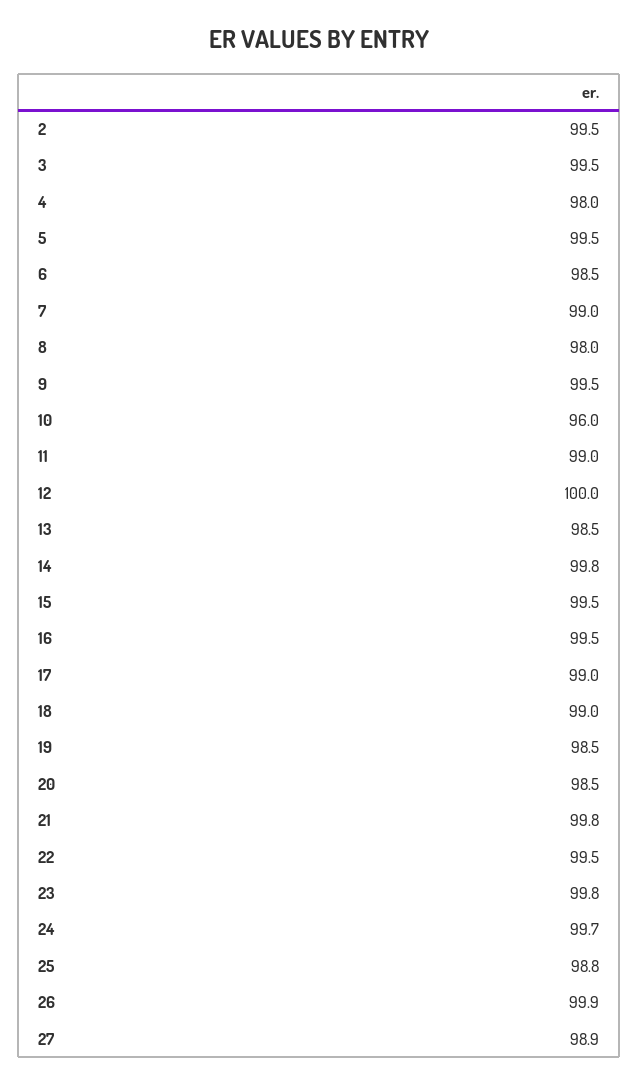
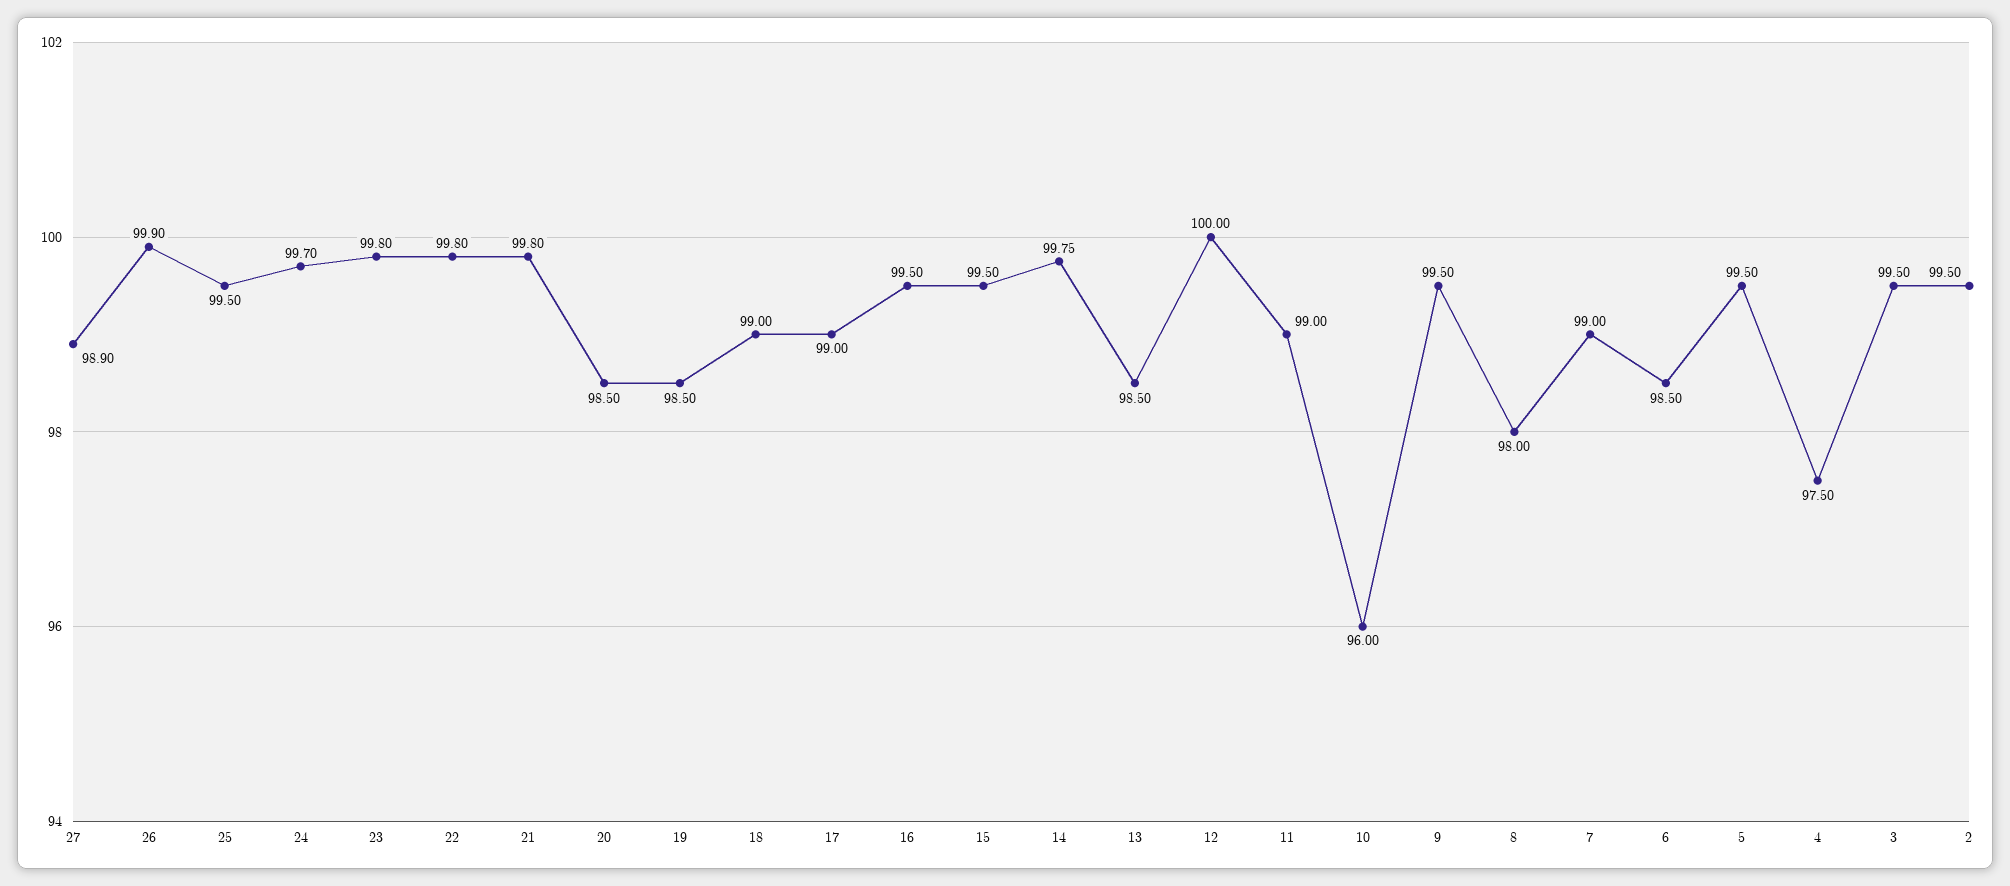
4: 98 -> 97.5
22: 99.5 -> 99.8
25: 98.8 -> 99.5

